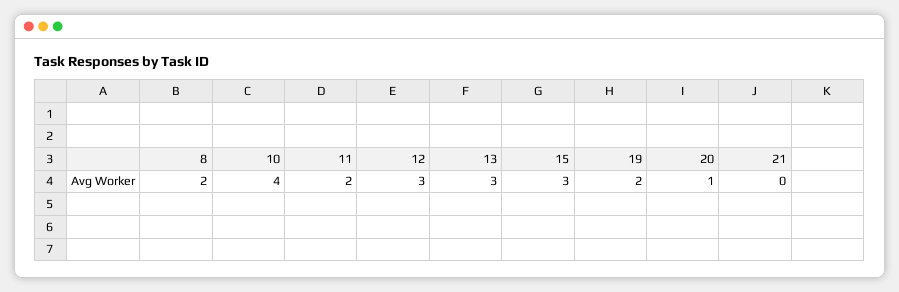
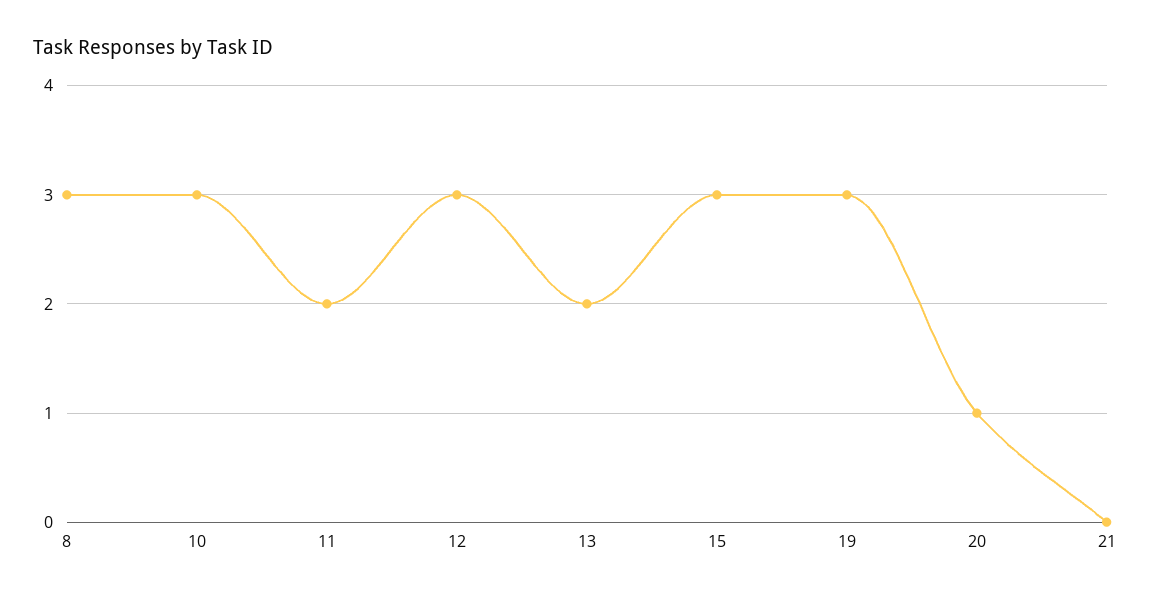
8: 2 -> 3
10: 4 -> 3
13: 3 -> 2
19: 2 -> 3

